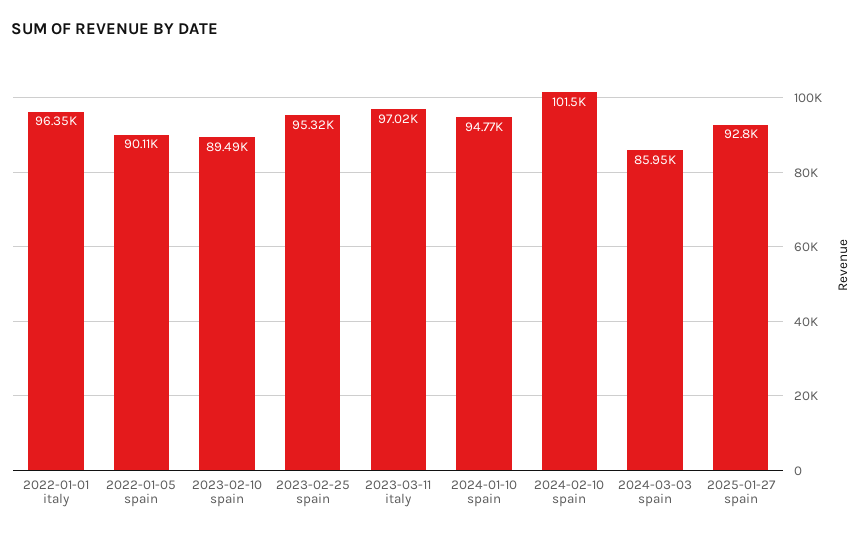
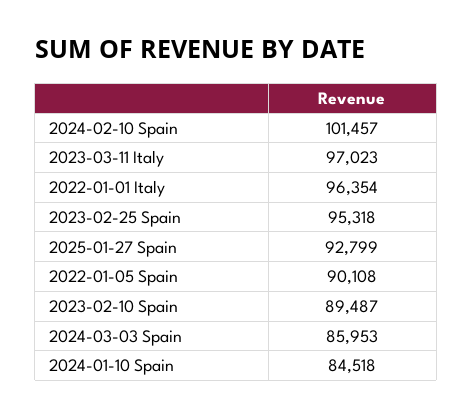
2024-01-10 spain: 94770 -> 84518

